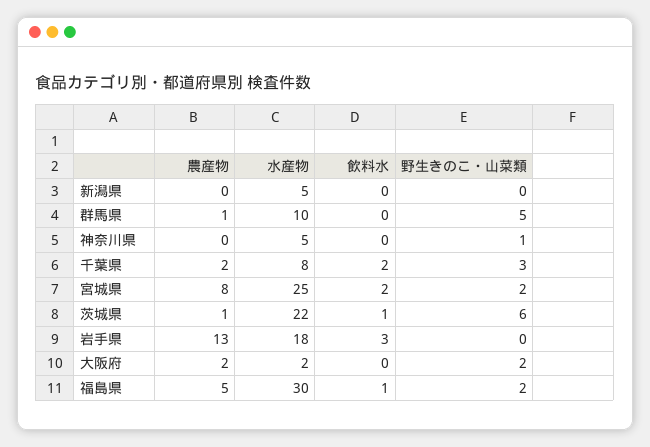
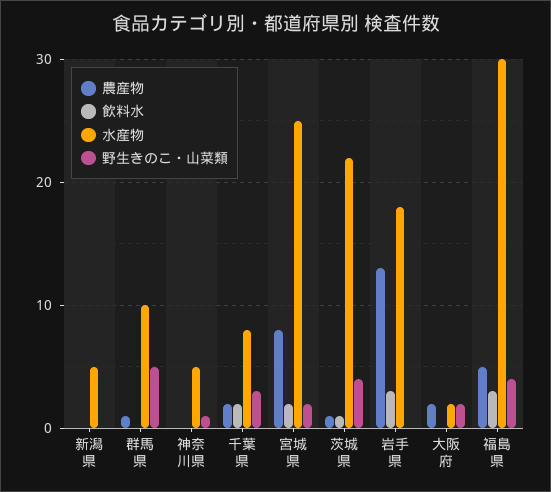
野生きのこ・山菜類, 茨城県: 6 -> 4
飲料水, 福島県: 1 -> 3
野生きのこ・山菜類, 福島県: 2 -> 4

